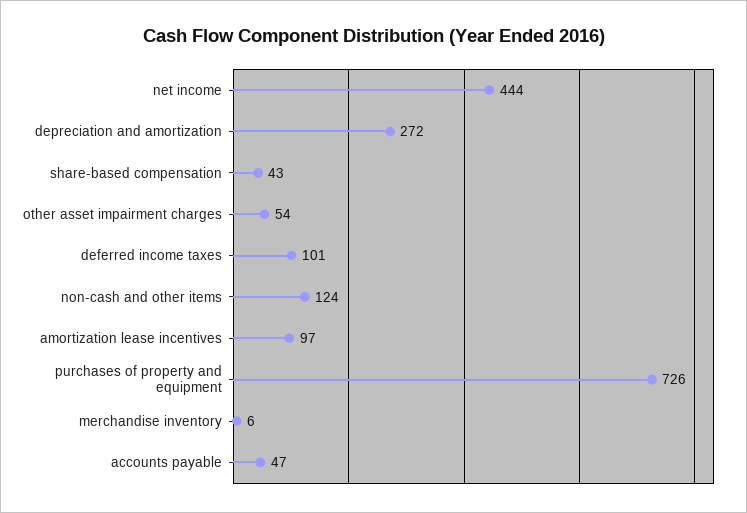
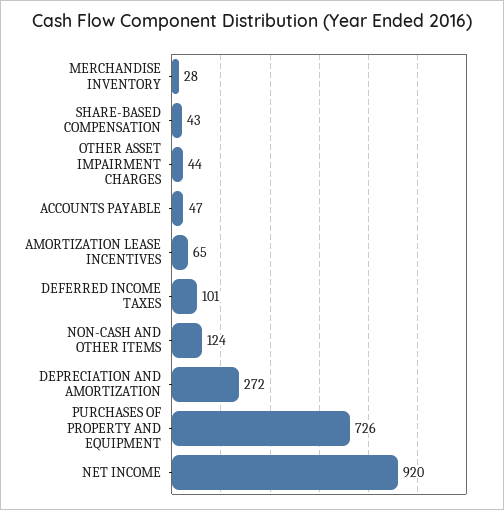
net income: 444 -> 920
other asset impairment charges: 54 -> 44
amortization lease incentives: 97 -> 65
merchandise inventory: 6 -> 28

